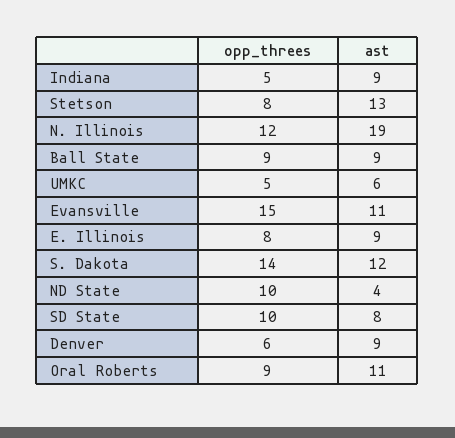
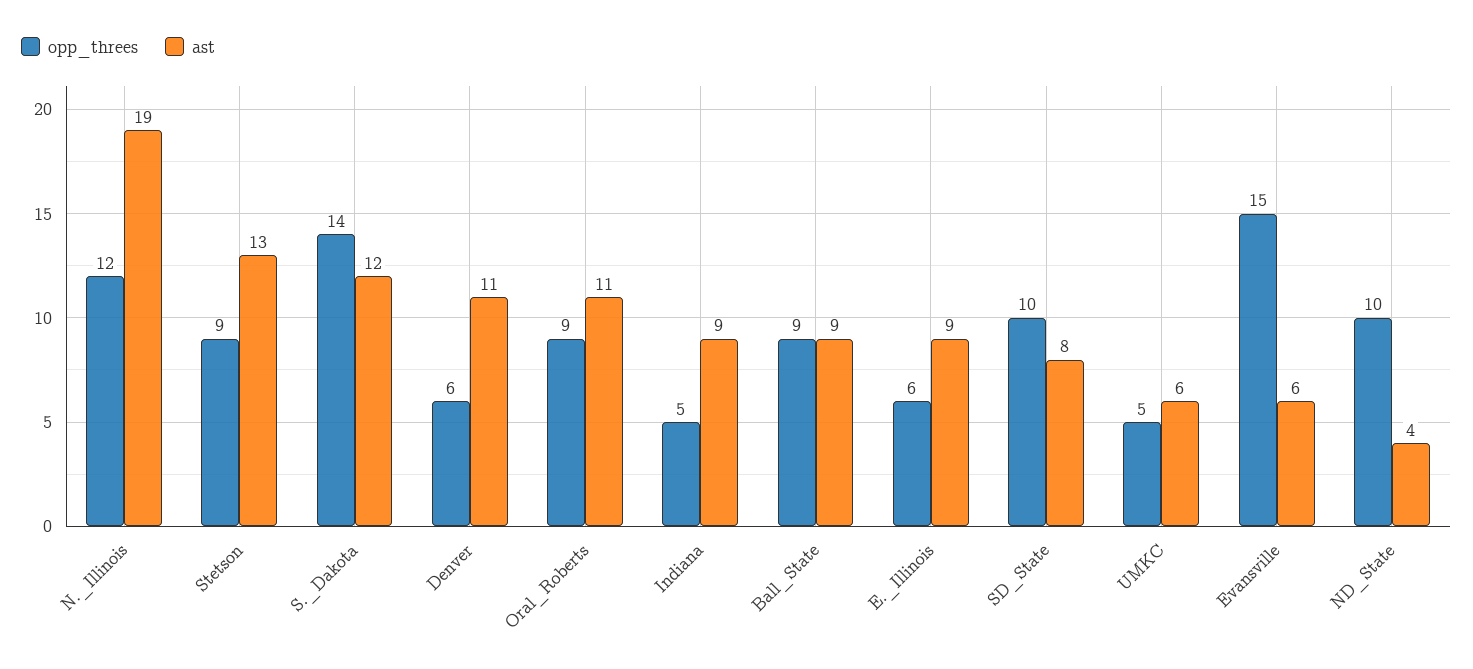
opp_threes, Stetson: 8 -> 9
ast, Evansville: 11 -> 6
opp_threes, E. Illinois: 8 -> 6
ast, Denver: 9 -> 11

